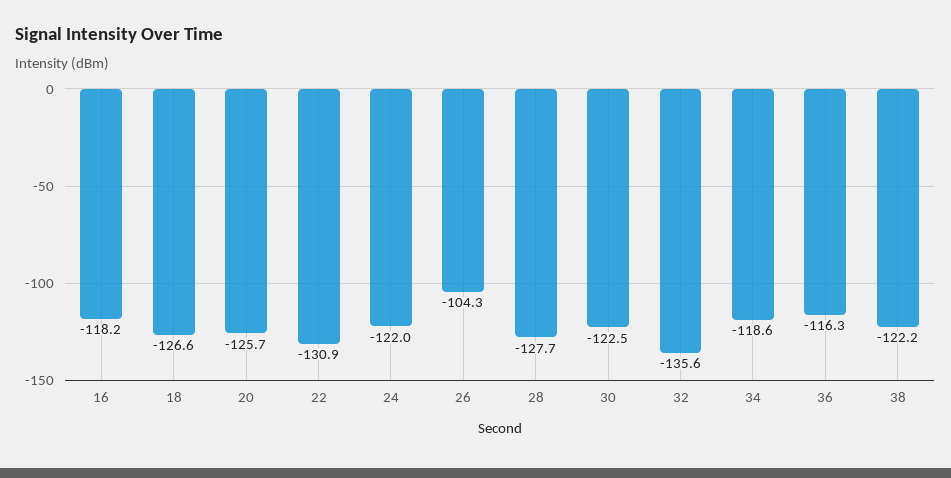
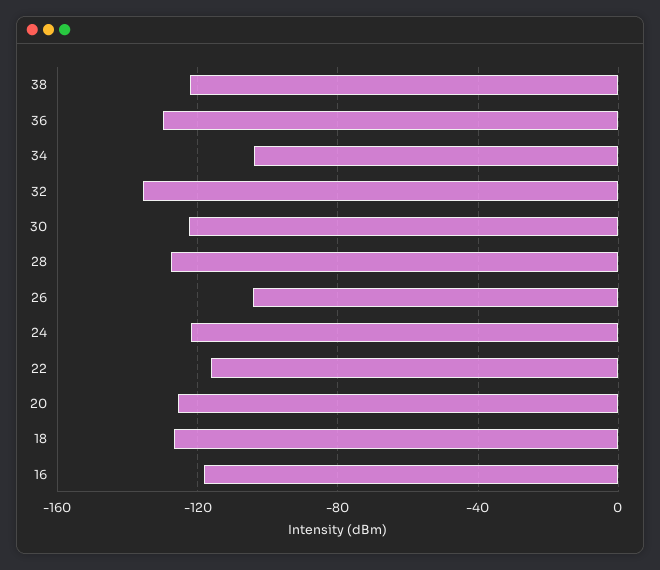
22: -130.9 -> -115
34: -118.6 -> -105
36: -116.3 -> -130

